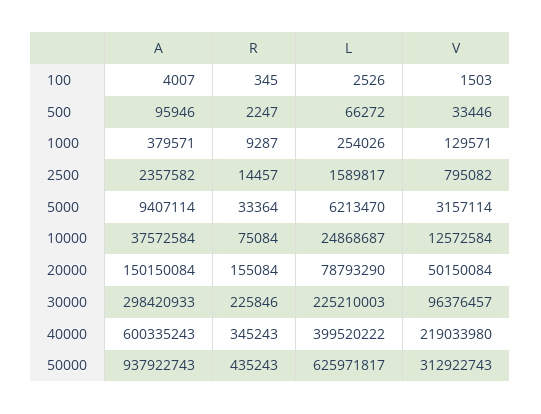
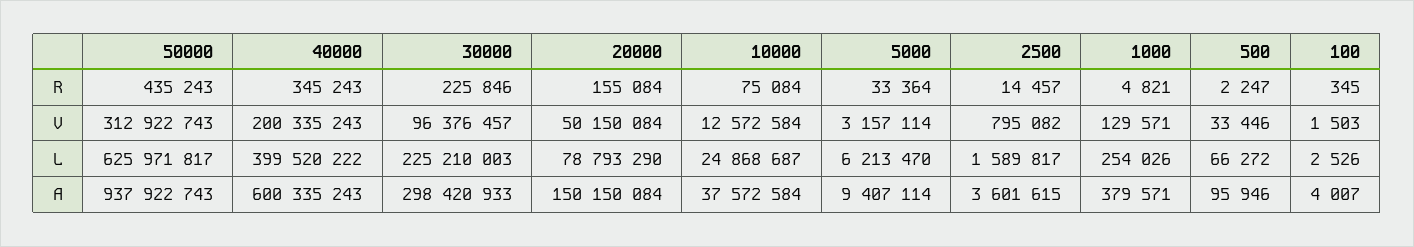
R, 1000: 9287 -> 4821
A, 2500: 2357582 -> 3601615
V, 40000: 219033980 -> 200335243

